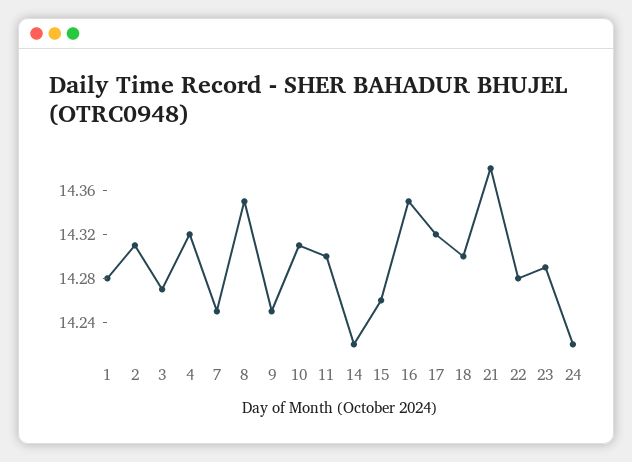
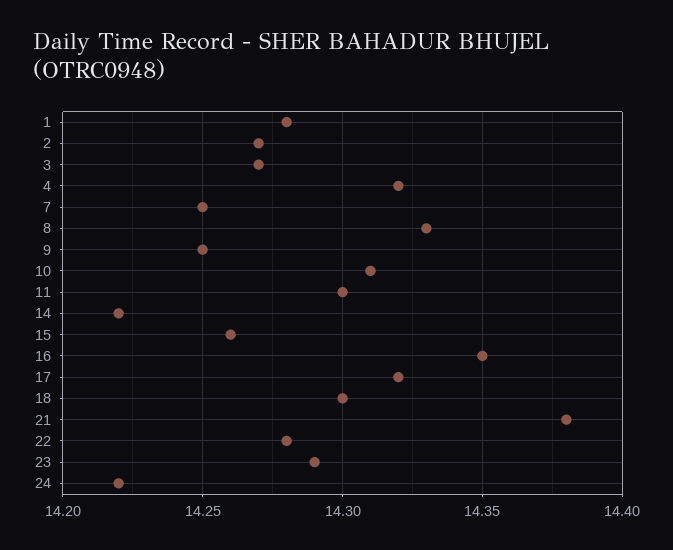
2: 14.31 -> 14.27
8: 14.35 -> 14.33

